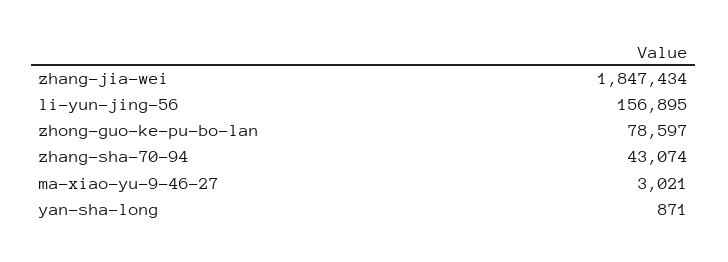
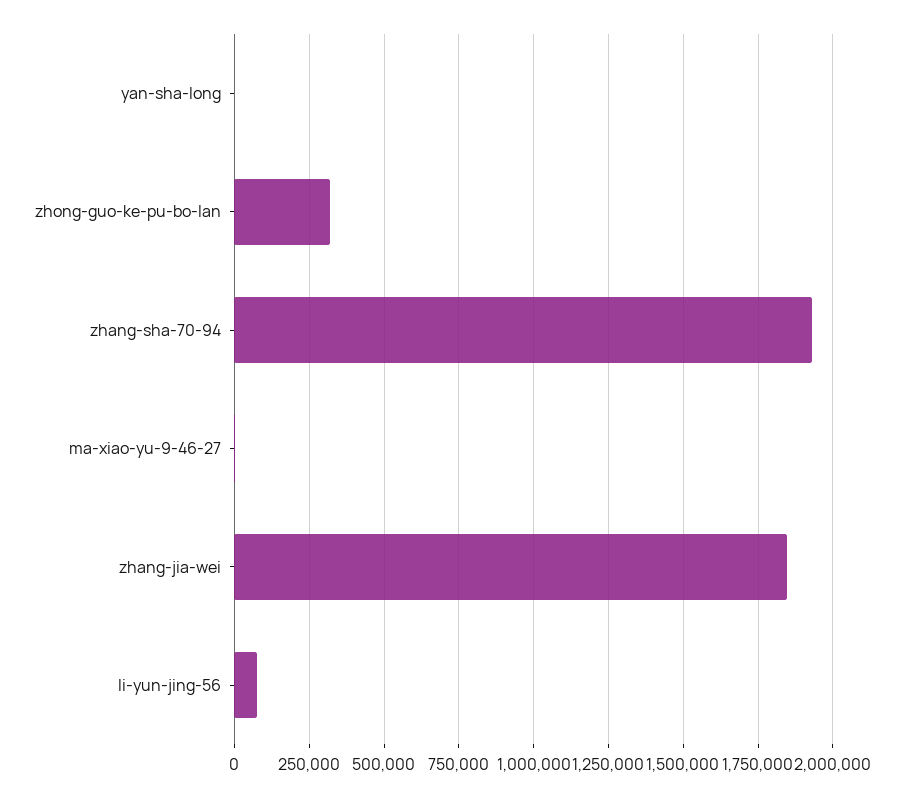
li-yun-jing-56: 156895 -> 75000
zhong-guo-ke-pu-bo-lan: 78597 -> 325000
zhang-sha-70-94: 43074 -> 1925000

